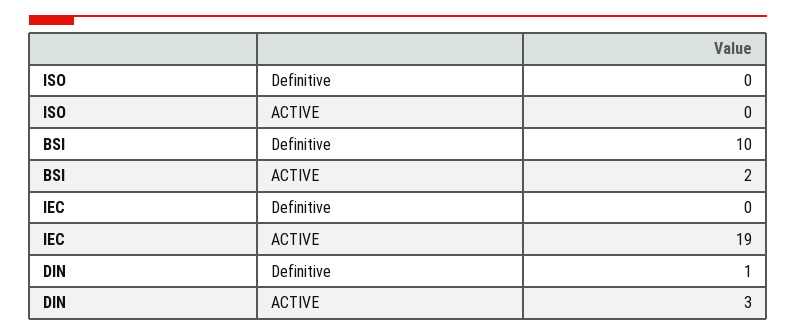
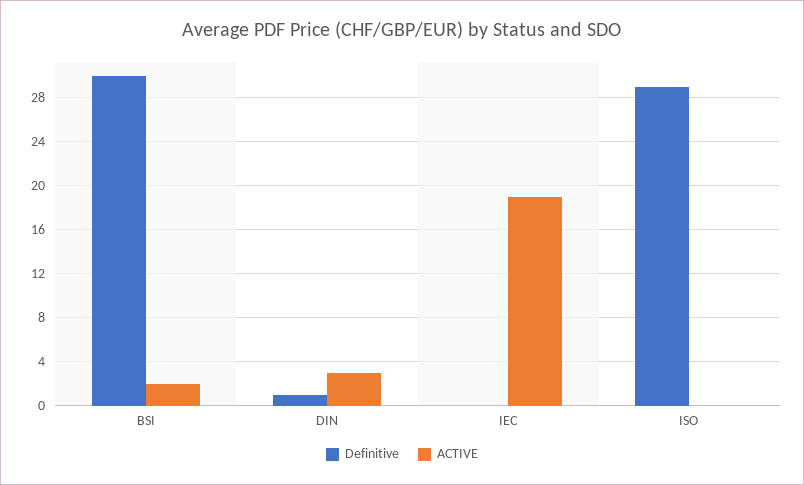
Definitive, ISO: 0 -> 29
Definitive, BSI: 10 -> 30

